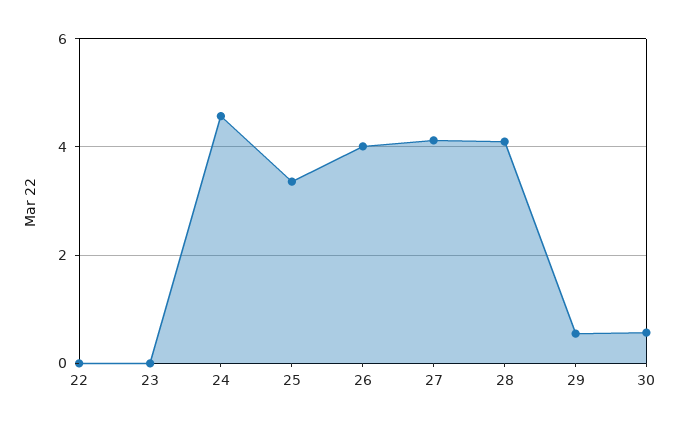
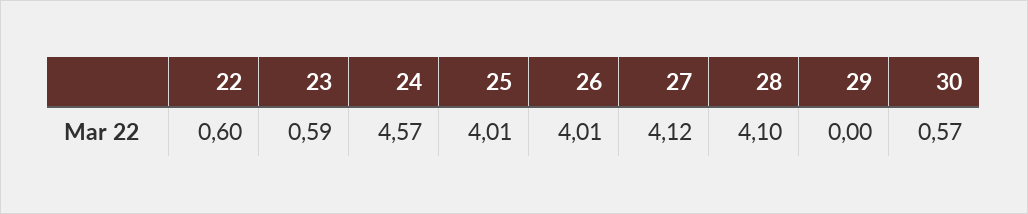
22: 0 -> 0.6
23: 0 -> 0.59
25: 3.4 -> 4.01
29: 0.6 -> 0

